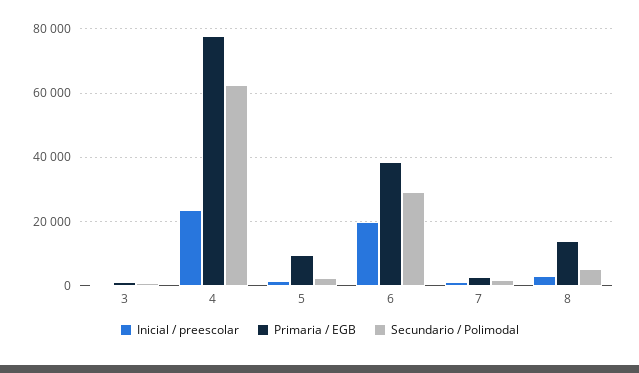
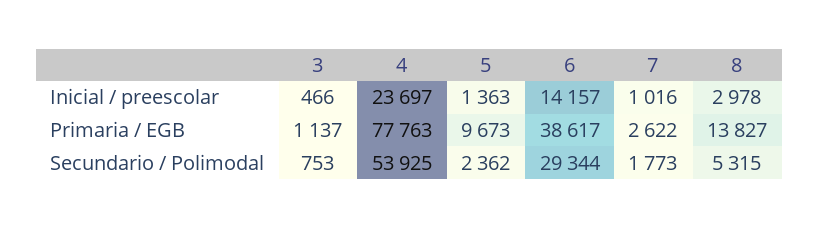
Secundario / Polimodal, 4: 62000 -> 53925
Inicial / preescolar, 6: 20000 -> 14157

